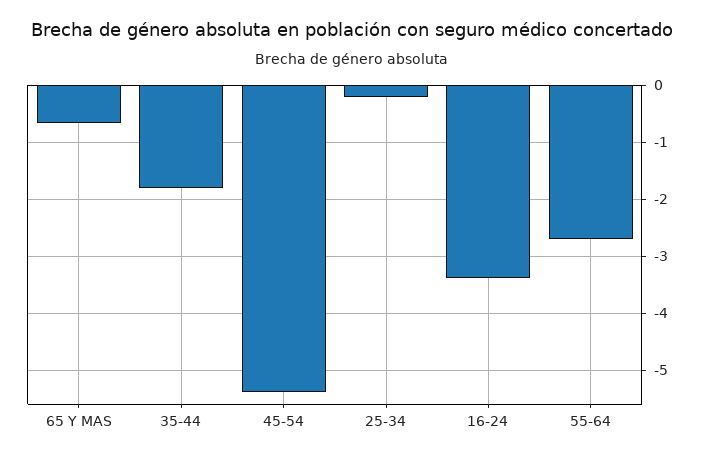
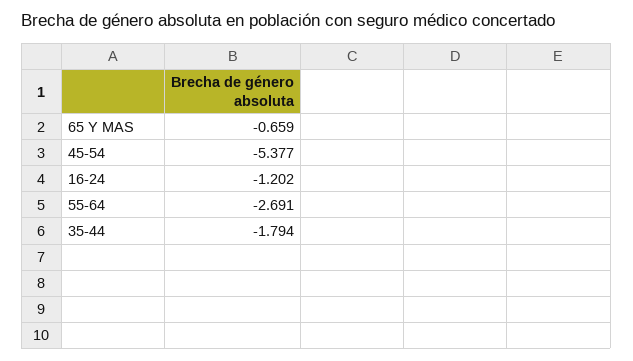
25-34: -0.2 -> none
16-24: -3.4 -> -1.202

